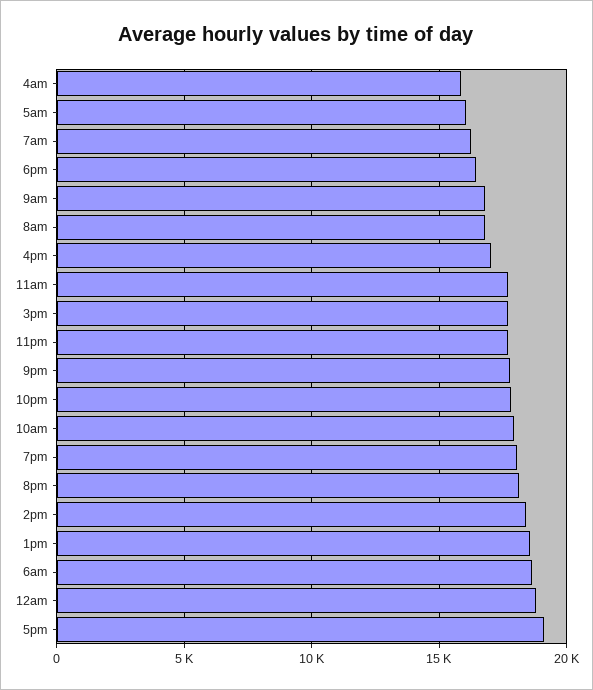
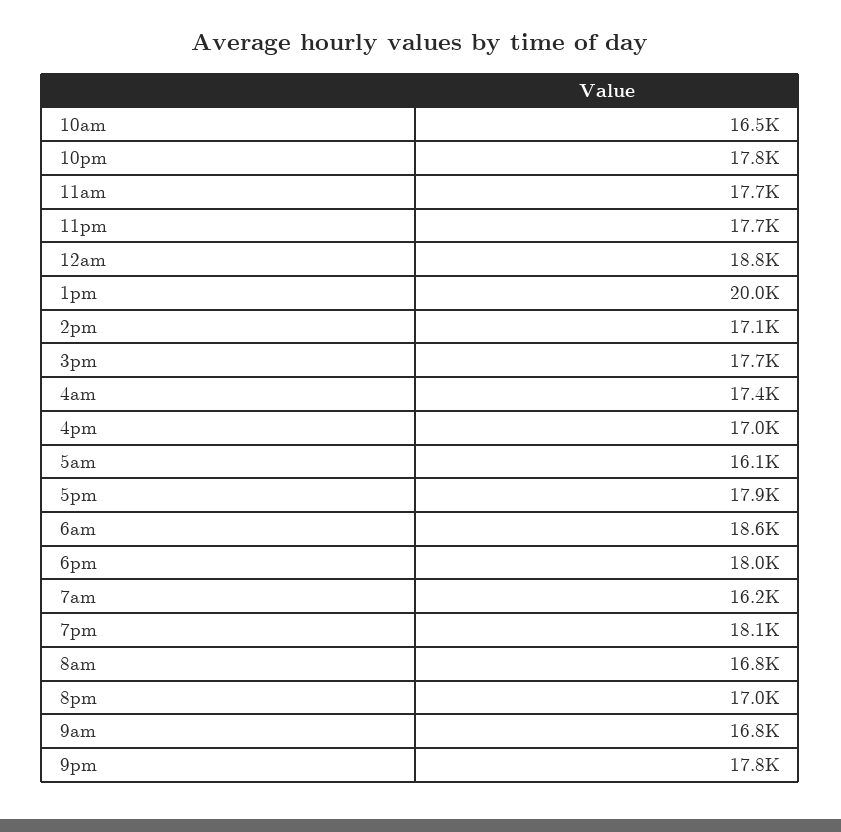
4am: 16000 -> 17400
6pm: 16500 -> 18000
10am: 18000 -> 16500
8pm: 18000 -> 17000
2pm: 18500 -> 17100
1pm: 18500 -> 20000
5pm: 19000 -> 17900

